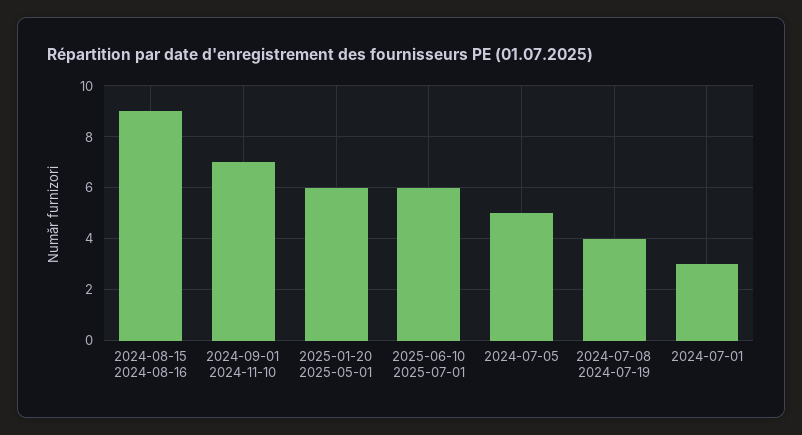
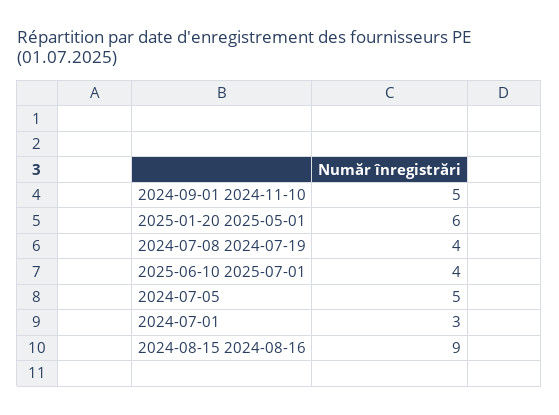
2024-09-01 2024-11-10: 7 -> 5
2025-06-10 2025-07-01: 6 -> 4

